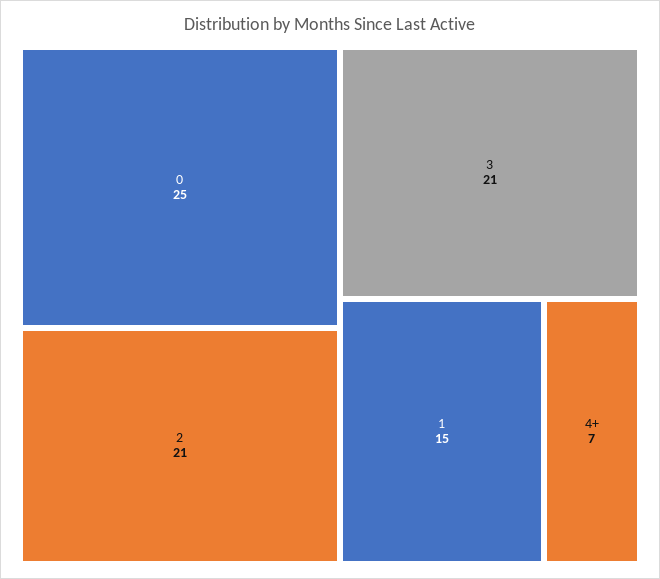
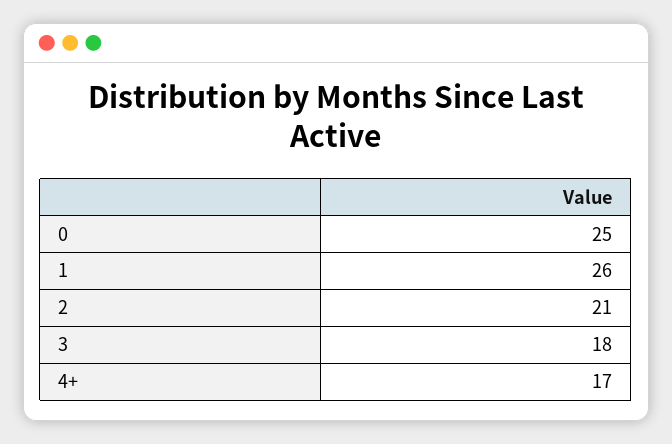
3: 21 -> 18
1: 15 -> 26
4+: 7 -> 17

